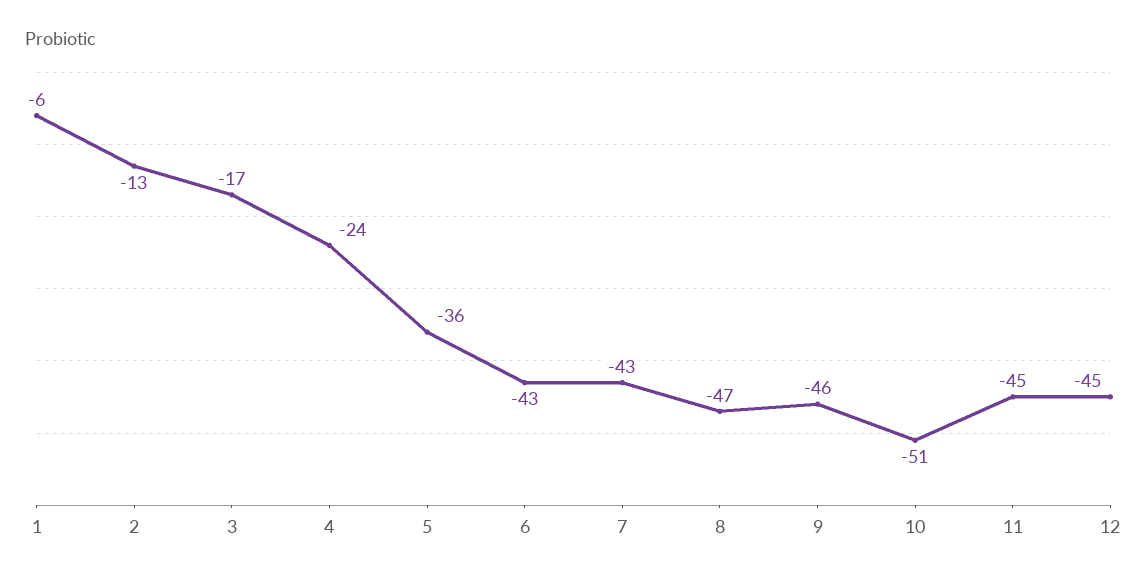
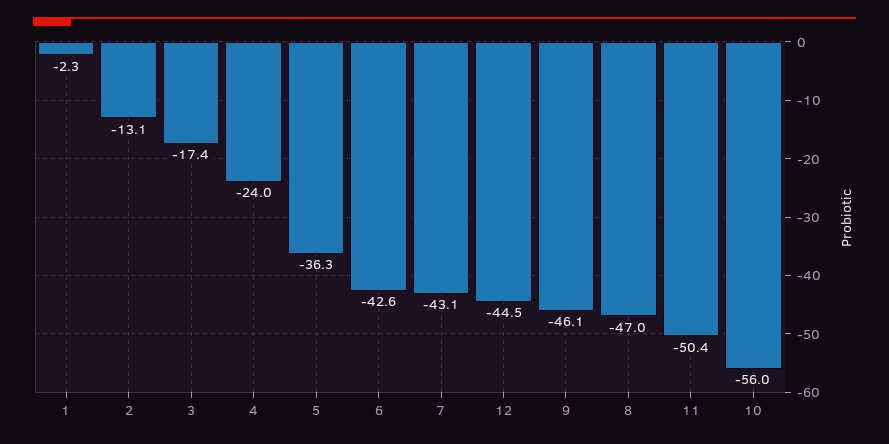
1: -6 -> -2.3
10: -51 -> -56
11: -45 -> -50.4

